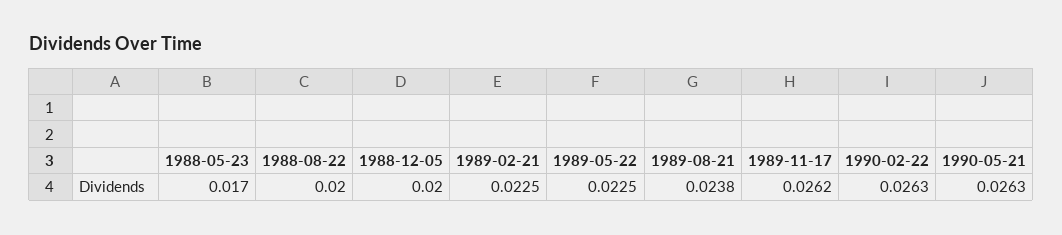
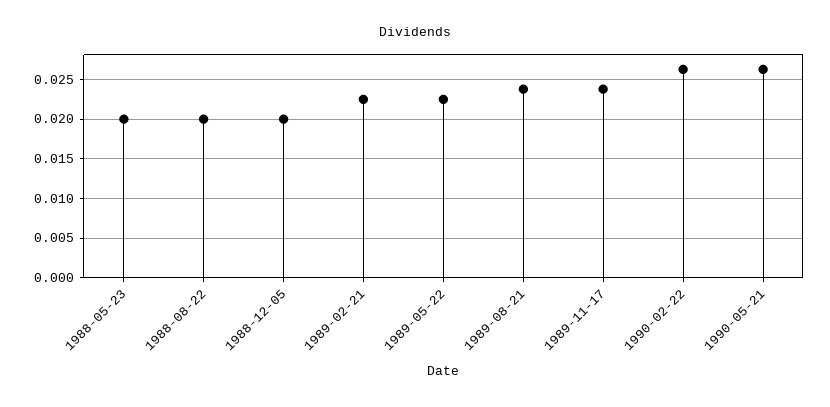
1988-05-23: 0.017 -> 0.02
1989-11-17: 0.0262 -> 0.024

